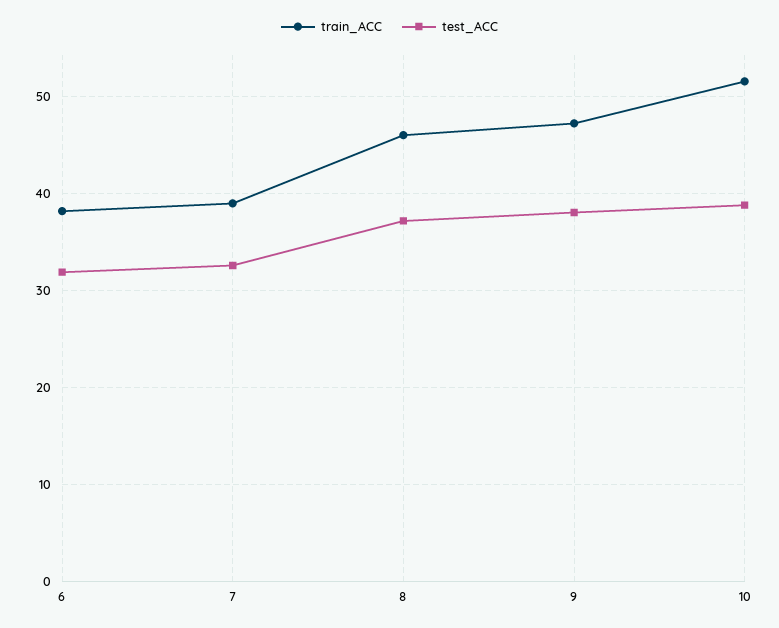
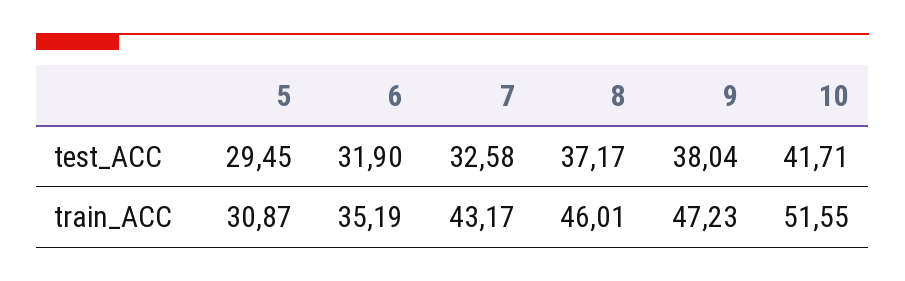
train_ACC, 6: 38 -> 35.19
train_ACC, 7: 39 -> 43.17
test_ACC, 10: 39 -> 41.71
test_ACC, 5: none -> 29.45
train_ACC, 5: none -> 30.87

